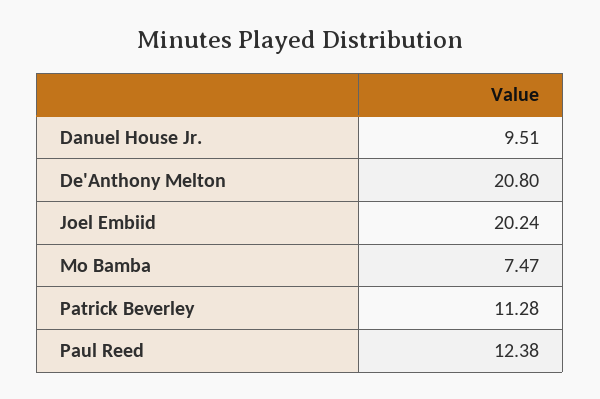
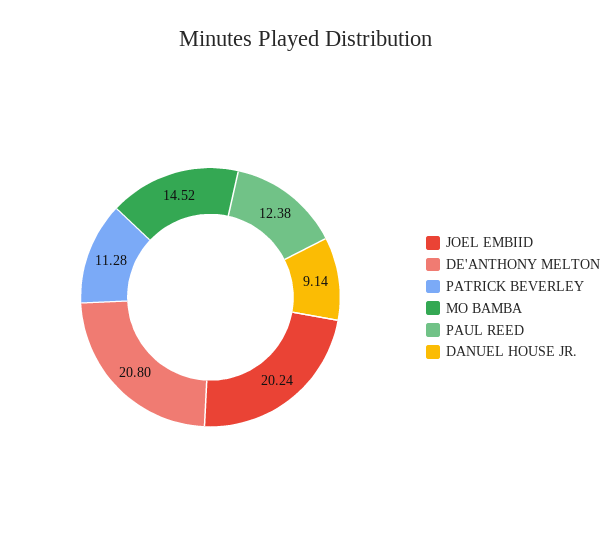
Danuel House Jr.: 9.51 -> 9.14
Mo Bamba: 7.47 -> 14.52

